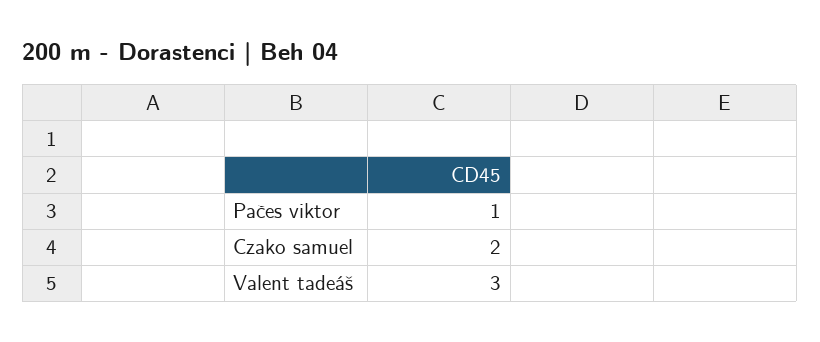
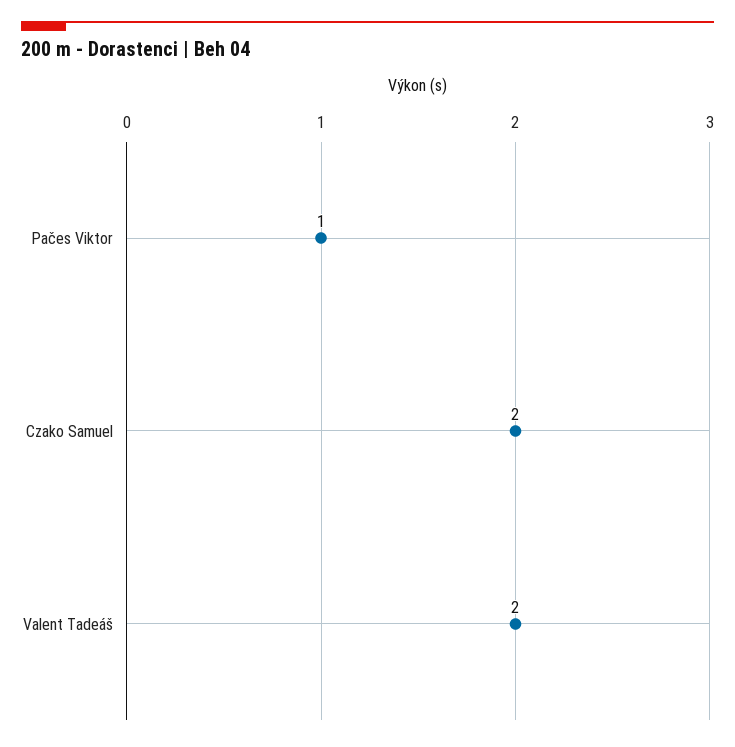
Valent tadeáš: 3 -> 2

